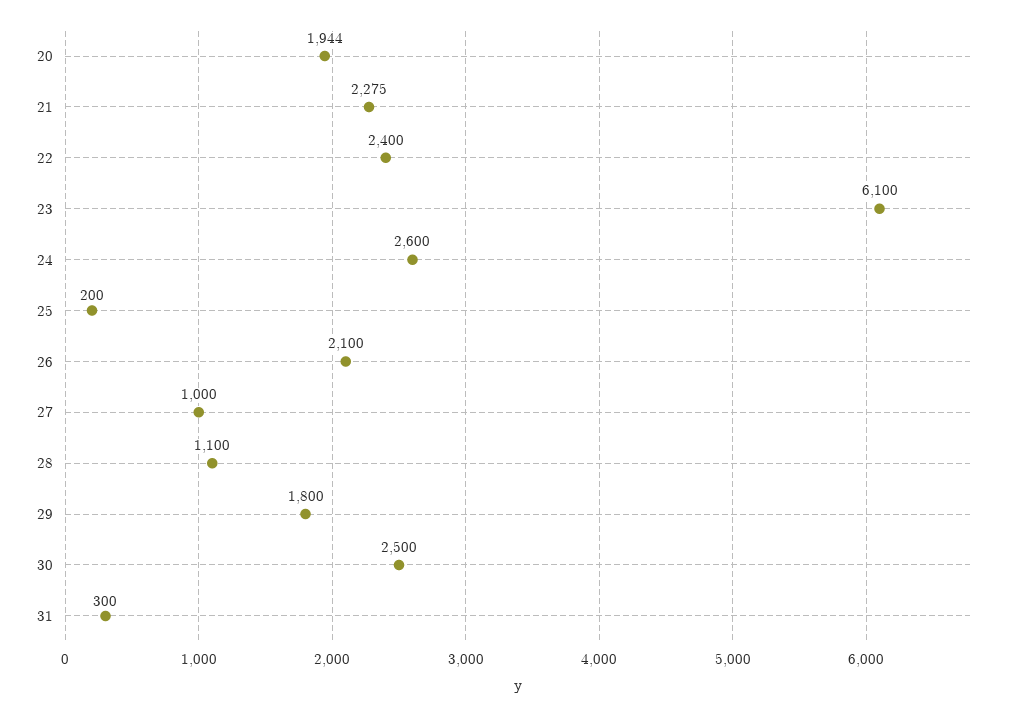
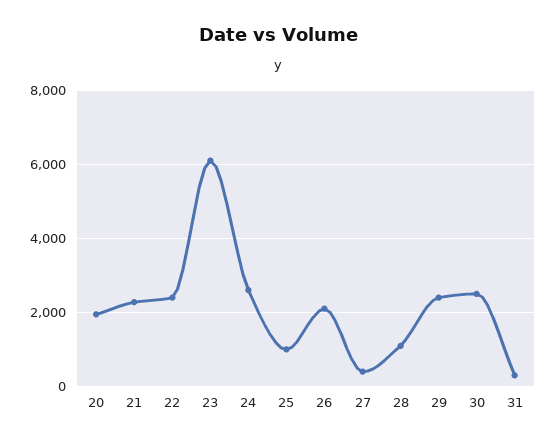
25: 200 -> 1000
27: 1000 -> 400
29: 1800 -> 2400

